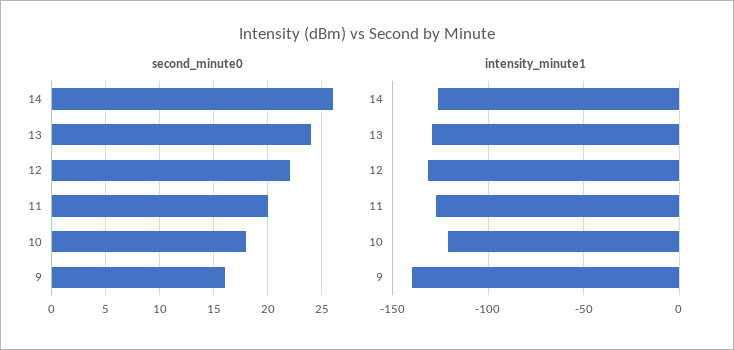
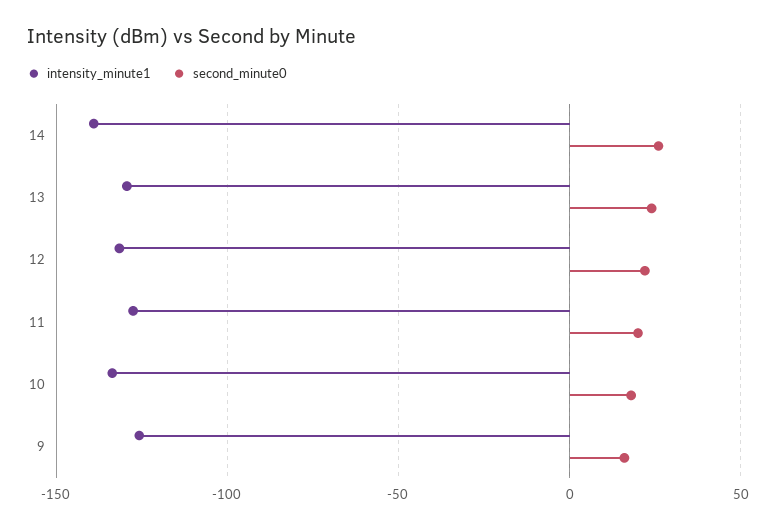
intensity_minute1, 14: -125 -> -140
intensity_minute1, 10: -120 -> -135
intensity_minute1, 9: -140 -> -125

